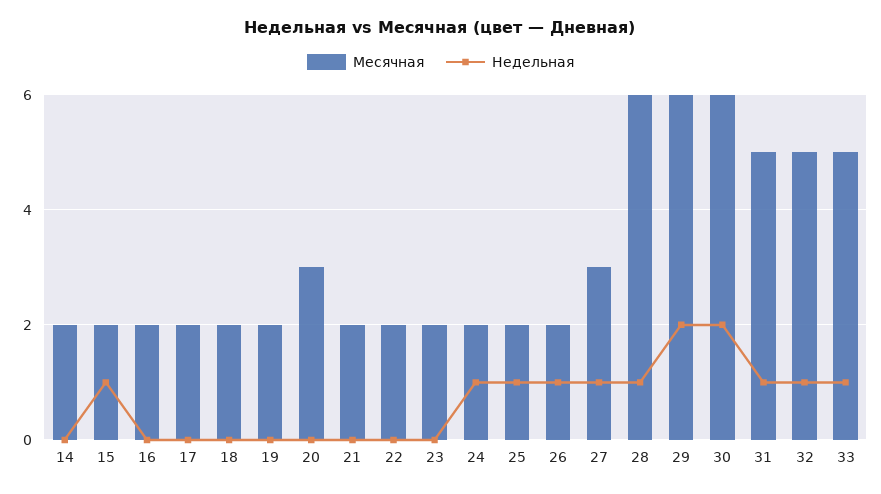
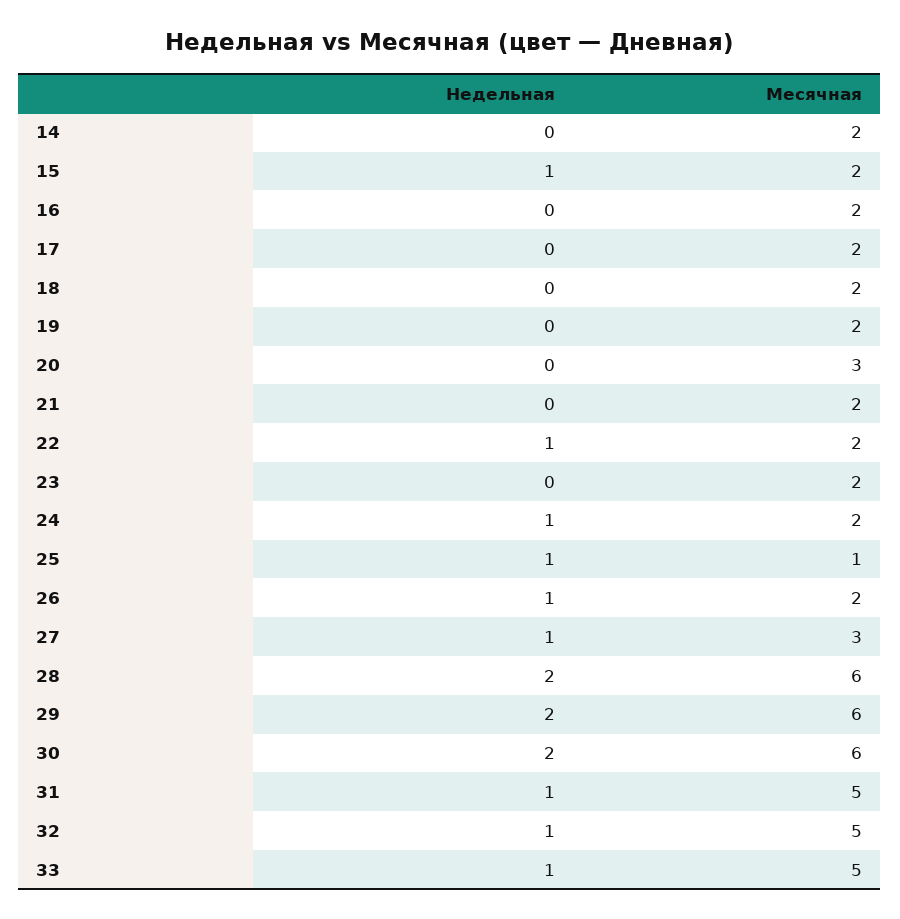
Недельная, 22: 0 -> 1
Месячная, 25: 2 -> 1
Недельная, 28: 1 -> 2

